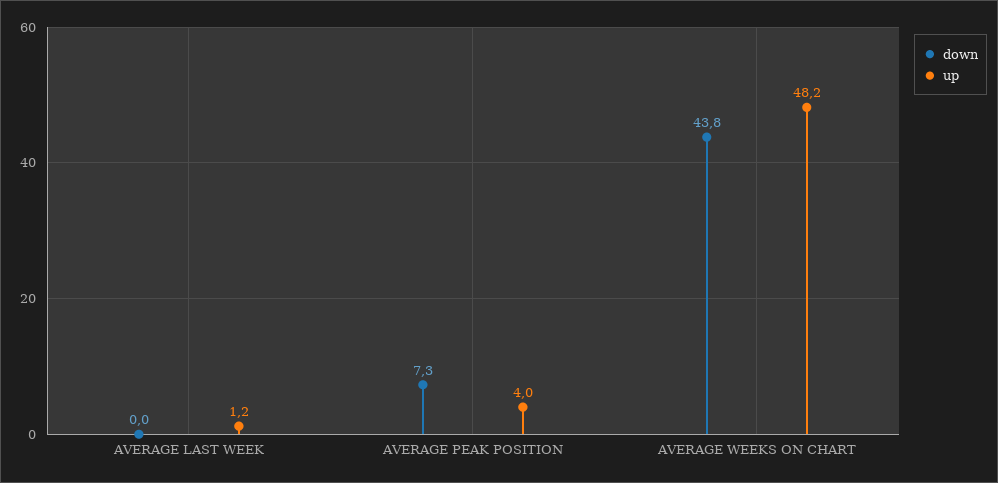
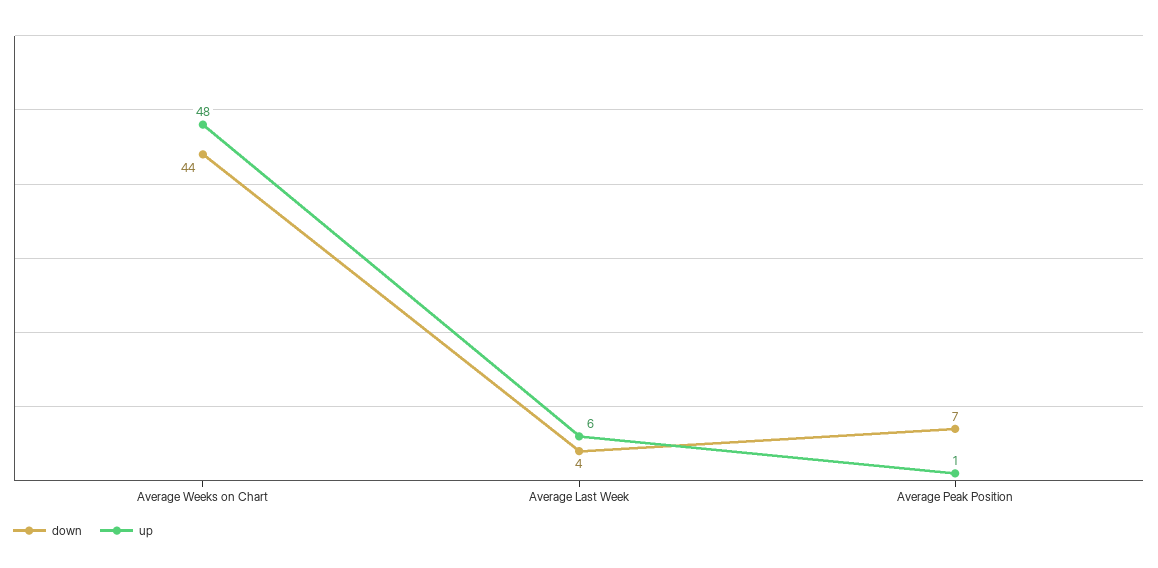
down, AVERAGE LAST WEEK: 0 -> 4
up, AVERAGE LAST WEEK: 1.2 -> 6
up, AVERAGE PEAK POSITION: 4 -> 1

